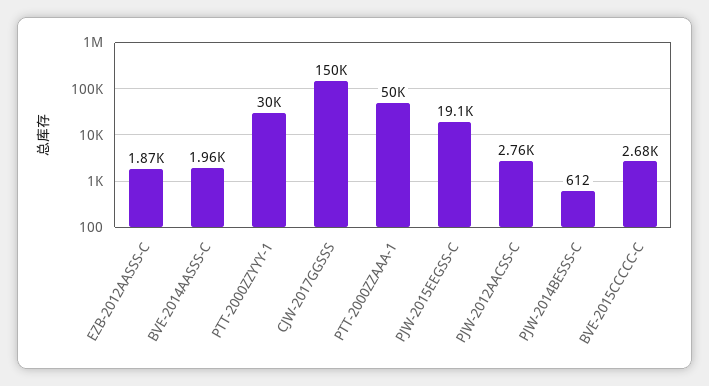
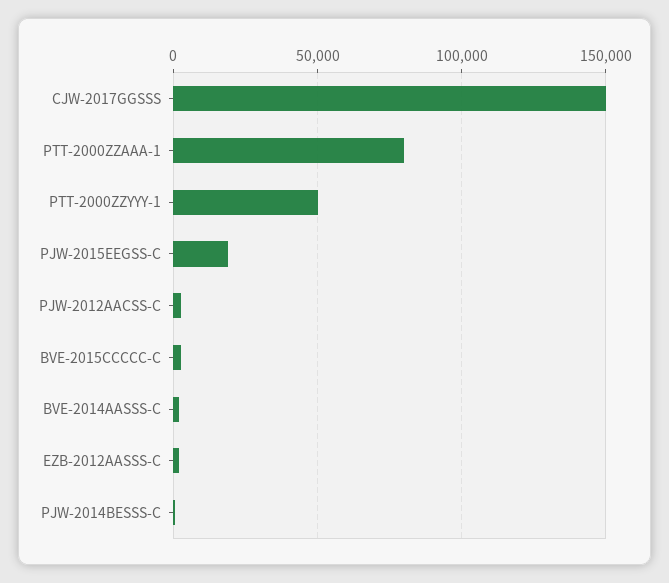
PTT-2000ZZYYY-1: 30000 -> 50000
PTT-2000ZZAAA-1: 50000 -> 80000

